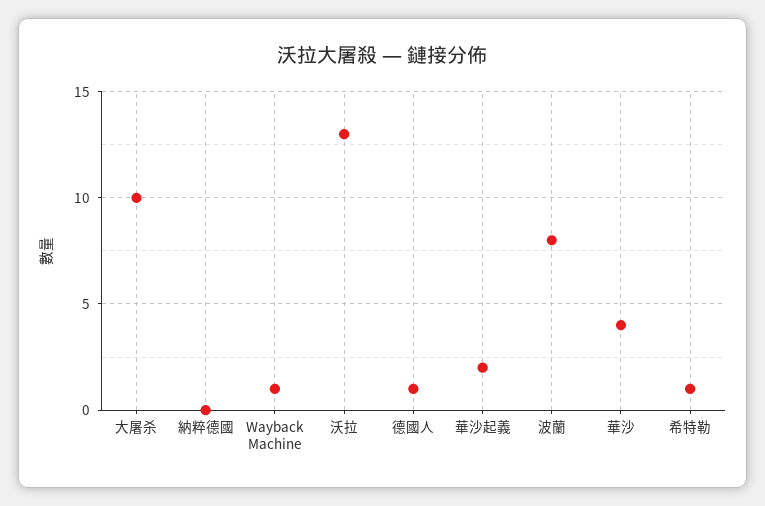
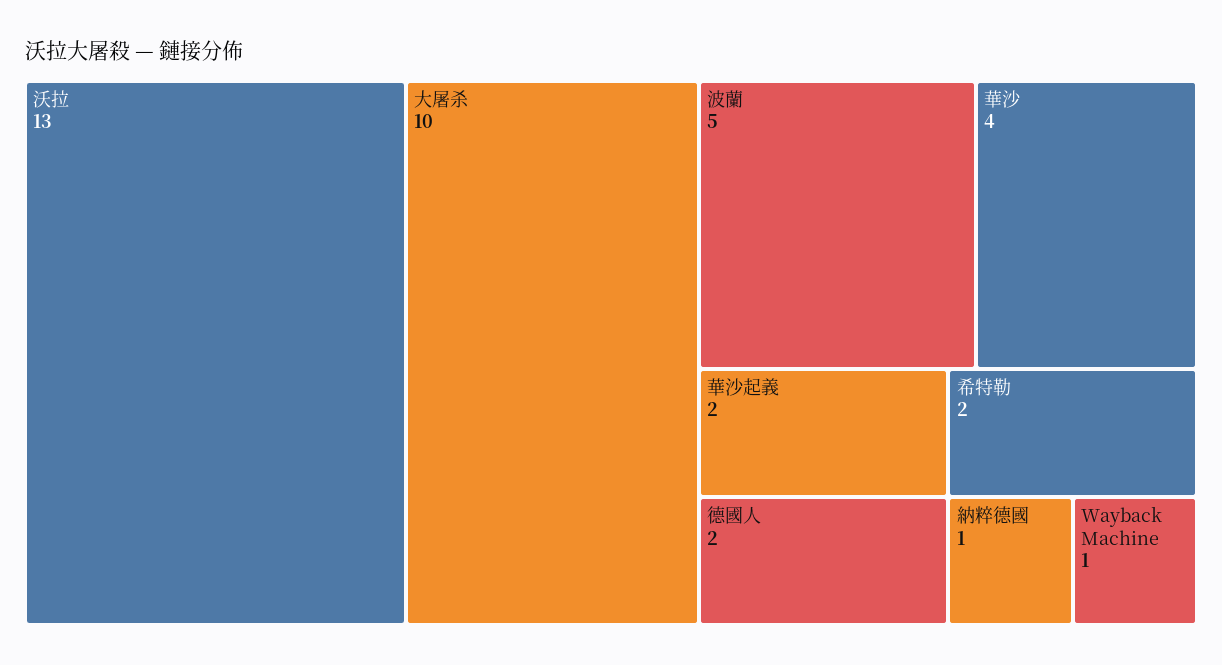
納粹德國: 0 -> 1
德國人: 1 -> 2
波蘭: 8 -> 5
希特勒: 1 -> 2

